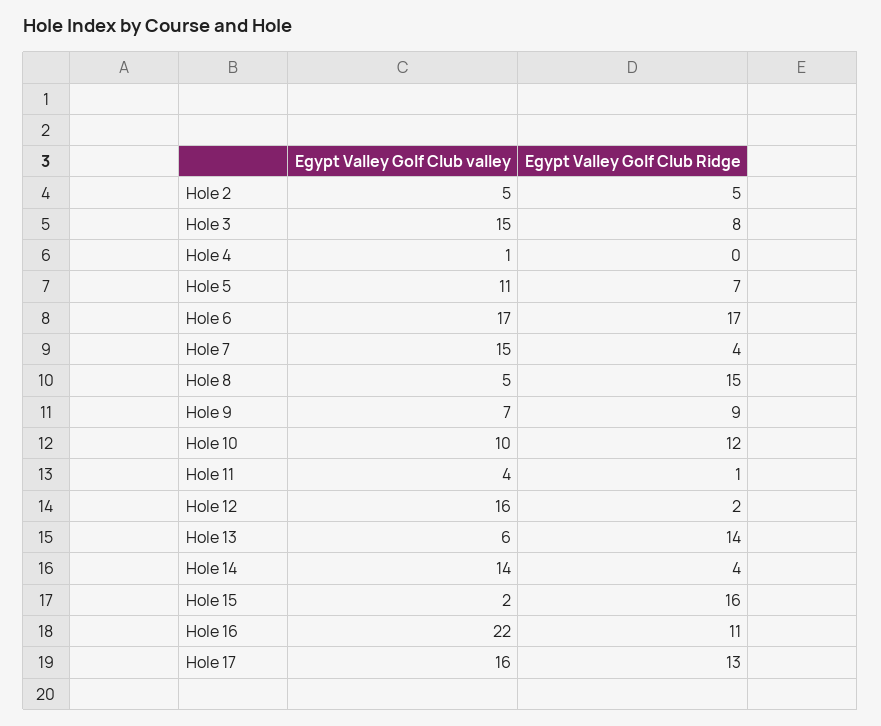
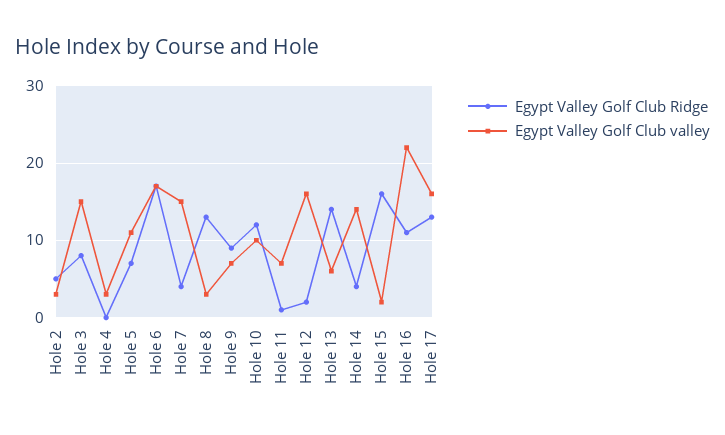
Egypt Valley Golf Club valley, Hole 2: 5 -> 3
Egypt Valley Golf Club valley, Hole 4: 1 -> 3
Egypt Valley Golf Club valley, Hole 8: 5 -> 3
Egypt Valley Golf Club Ridge, Hole 8: 15 -> 13
Egypt Valley Golf Club valley, Hole 11: 4 -> 7

